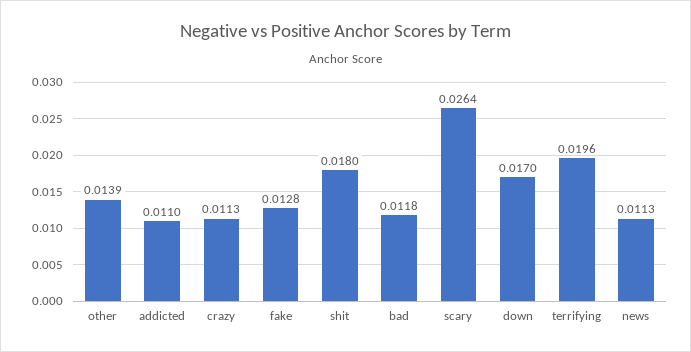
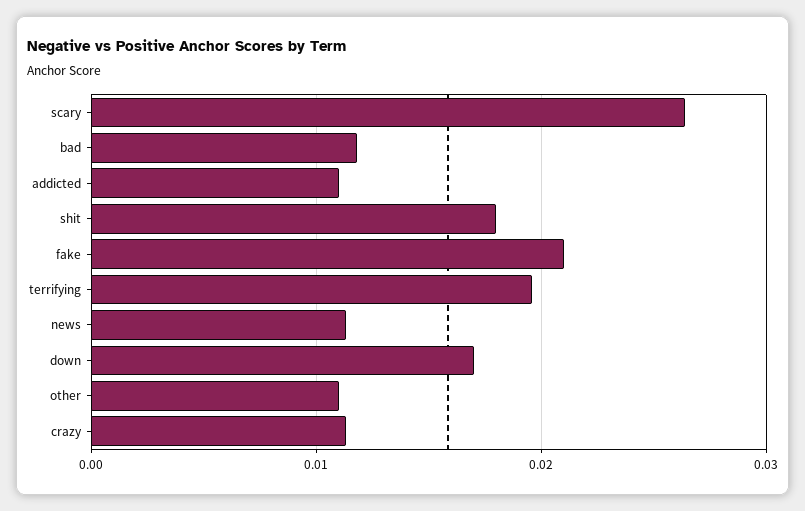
other: 0.0139 -> 0.011
fake: 0.0128 -> 0.021

